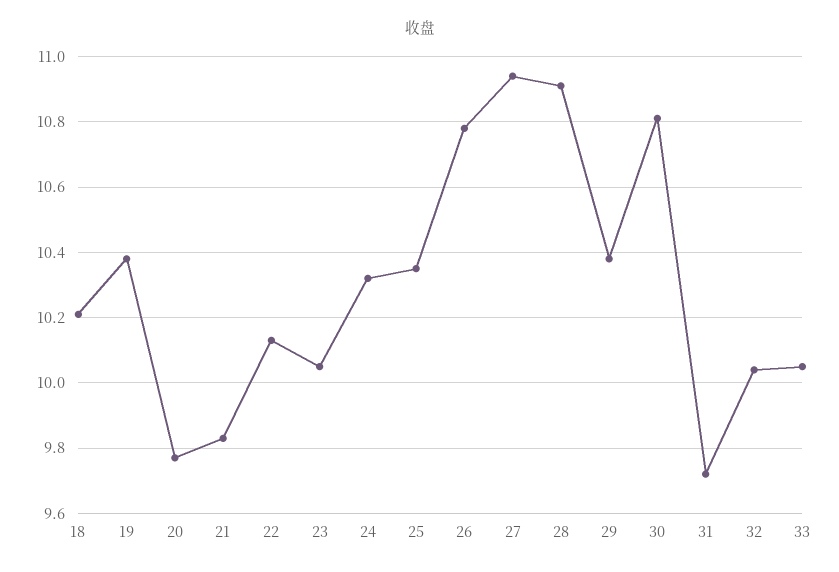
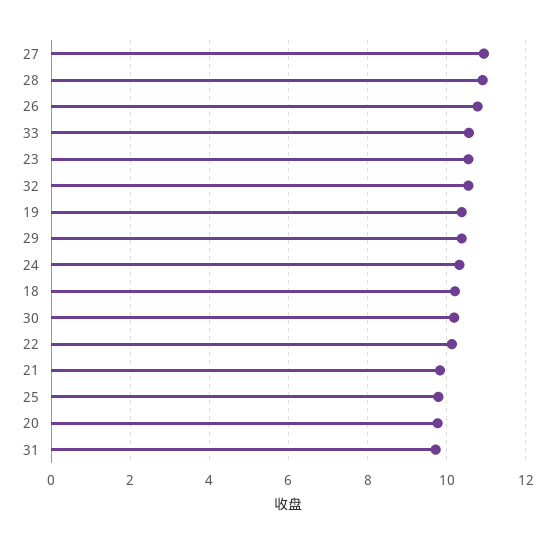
23: 10.05 -> 10.6
25: 10.35 -> 9.8
30: 10.8 -> 10.2
32: 10.05 -> 10.6
33: 10.05 -> 10.6

